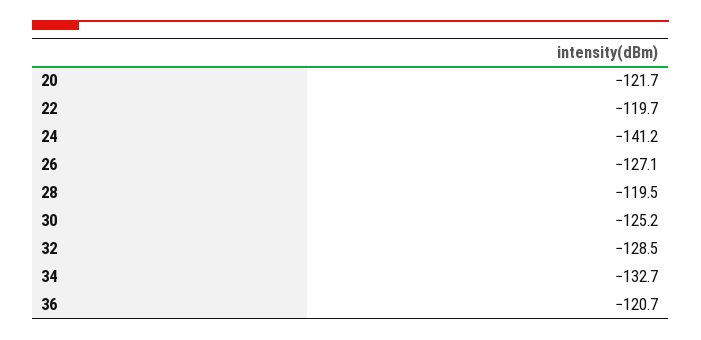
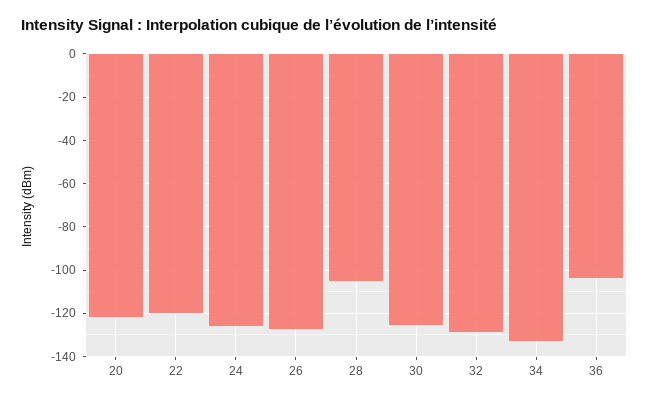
24: -141.2 -> -125
28: -119.5 -> -105
36: -120.7 -> -105

